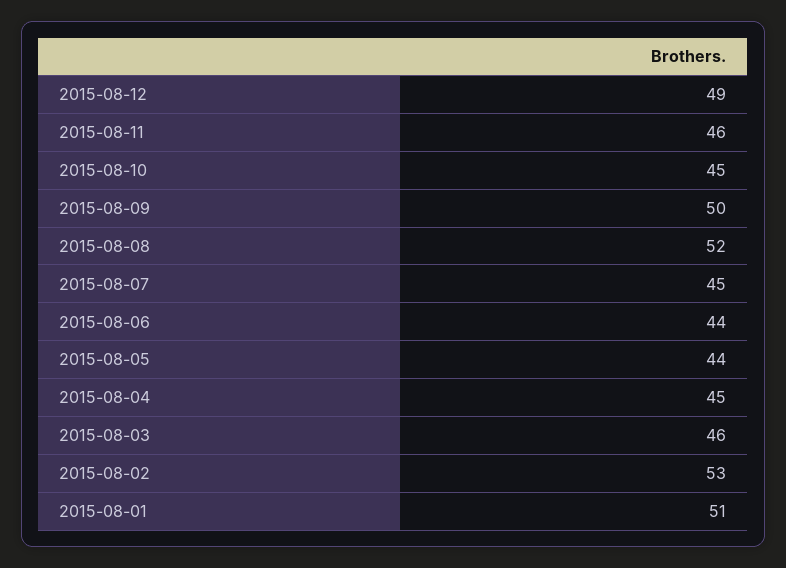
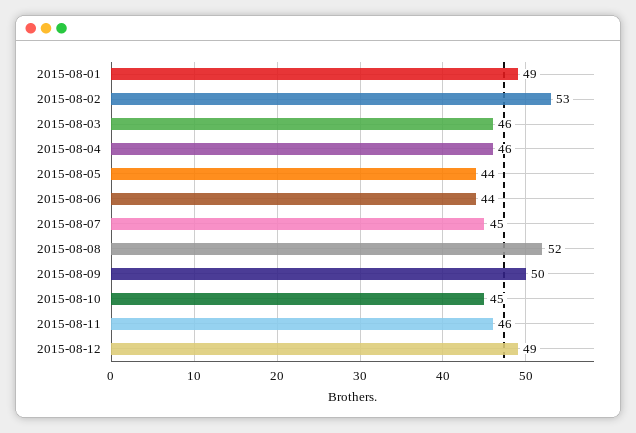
2015-08-04: 45 -> 46
2015-08-01: 51 -> 49

